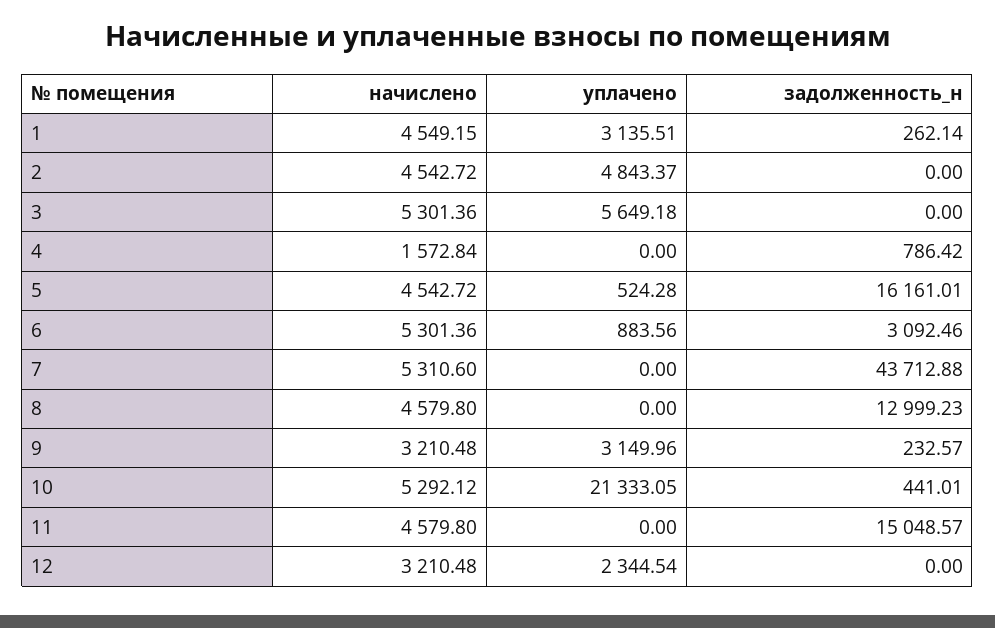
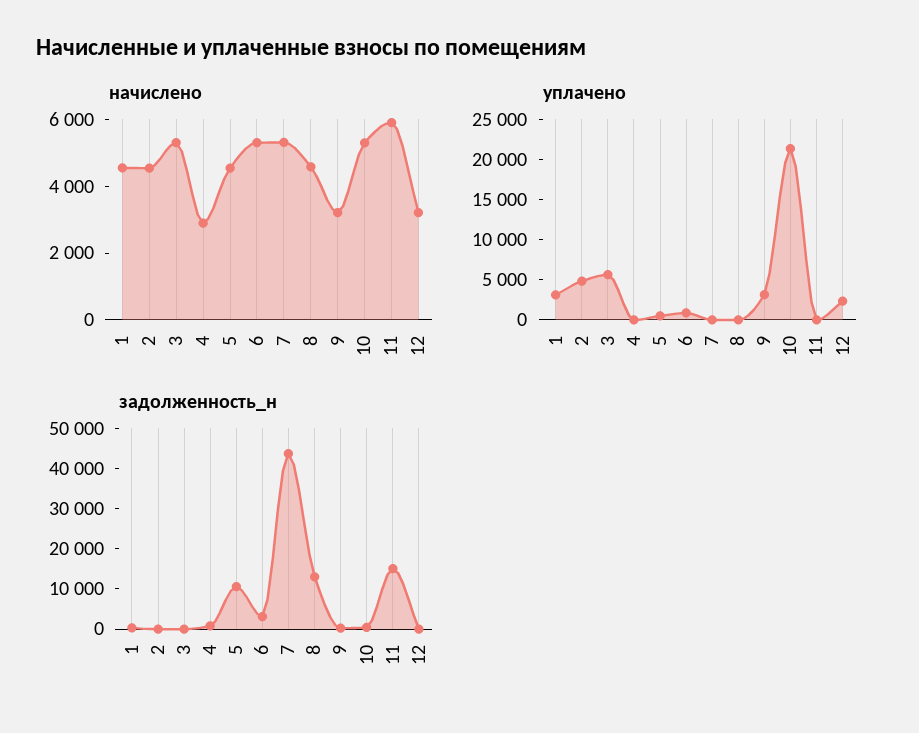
начислено, 4: 1572.84 -> 3000
задолженность_н, 5: 16161.01 -> 10000
начислено, 11: 4579.8 -> 6000

